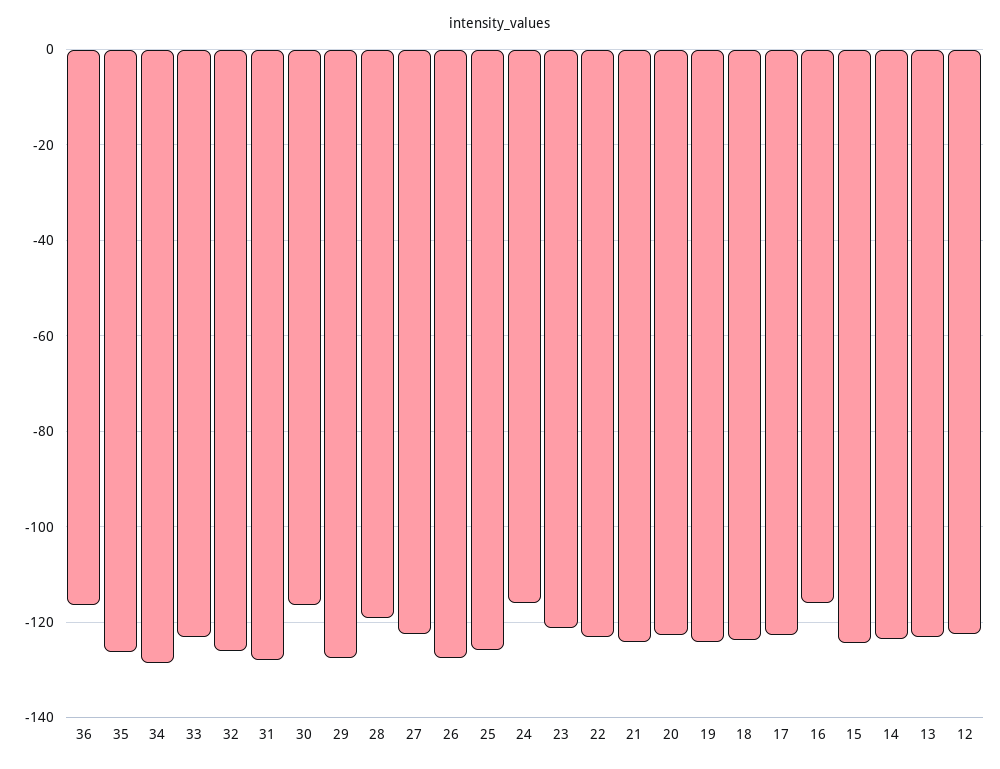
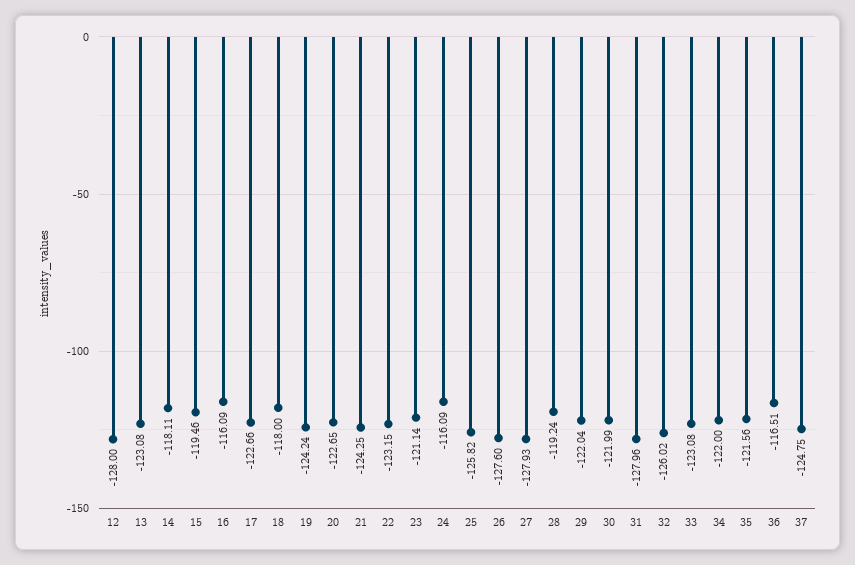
35: -126 -> -121.56
34: -128 -> -122
30: -116 -> -121.99
29: -128 -> -122.04
27: -122 -> -127.93
18: -124 -> -118
15: -124 -> -119.46
14: -124 -> -118.11
12: -122 -> -128
37: none -> -124.75

